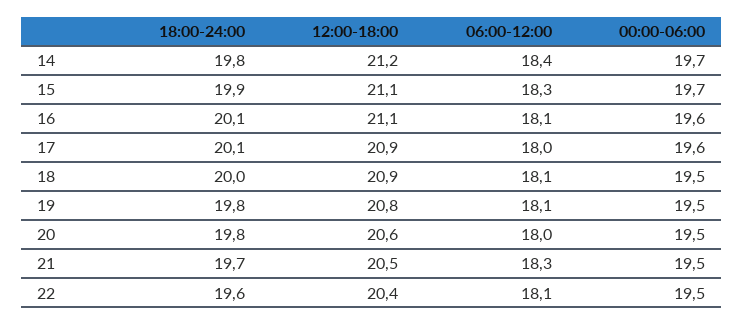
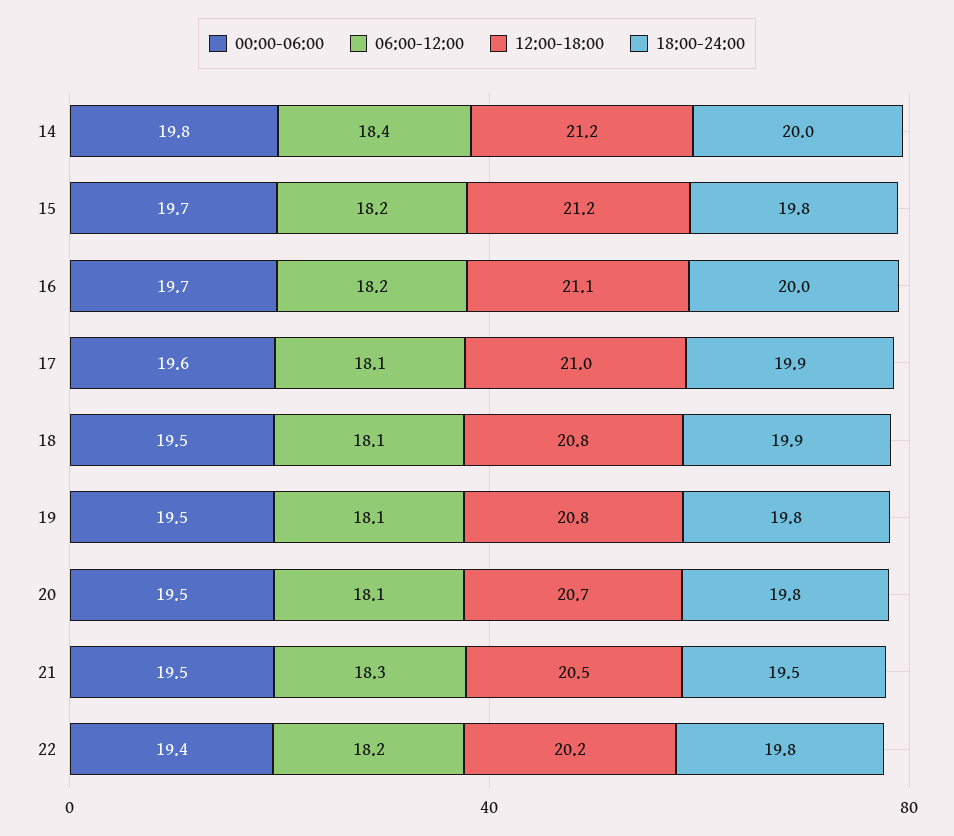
18:00-24:00, 14: 19.8 -> 20
00:00-06:00, 14: 19.7 -> 19.8
18:00-24:00, 15: 19.9 -> 19.8
12:00-18:00, 15: 21.1 -> 21.2
06:00-12:00, 15: 18.3 -> 18.2
18:00-24:00, 16: 20.1 -> 20
06:00-12:00, 16: 18.1 -> 18.2
00:00-06:00, 16: 19.6 -> 19.7
18:00-24:00, 17: 20.1 -> 19.9
12:00-18:00, 17: 20.9 -> 21
06:00-12:00, 17: 18 -> 18.1
18:00-24:00, 18: 20 -> 19.9
12:00-18:00, 18: 20.9 -> 20.8
12:00-18:00, 20: 20.6 -> 20.7
06:00-12:00, 20: 18 -> 18.1
18:00-24:00, 21: 19.7 -> 19.5
18:00-24:00, 22: 19.6 -> 19.8
12:00-18:00, 22: 20.4 -> 20.2
06:00-12:00, 22: 18.1 -> 18.2
00:00-06:00, 22: 19.5 -> 19.4

